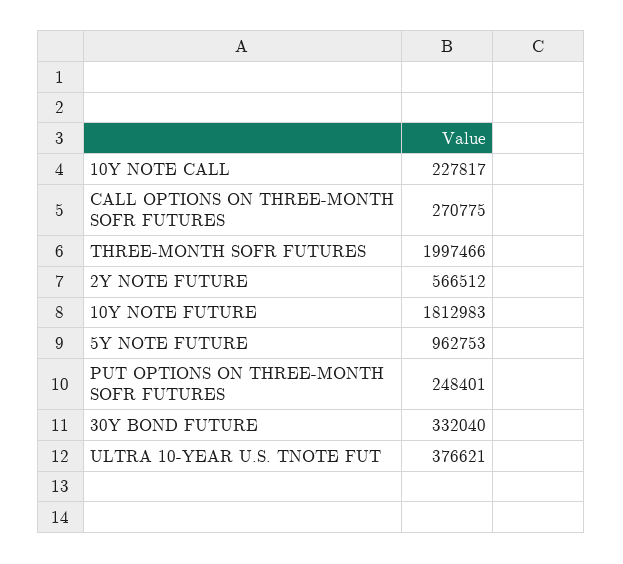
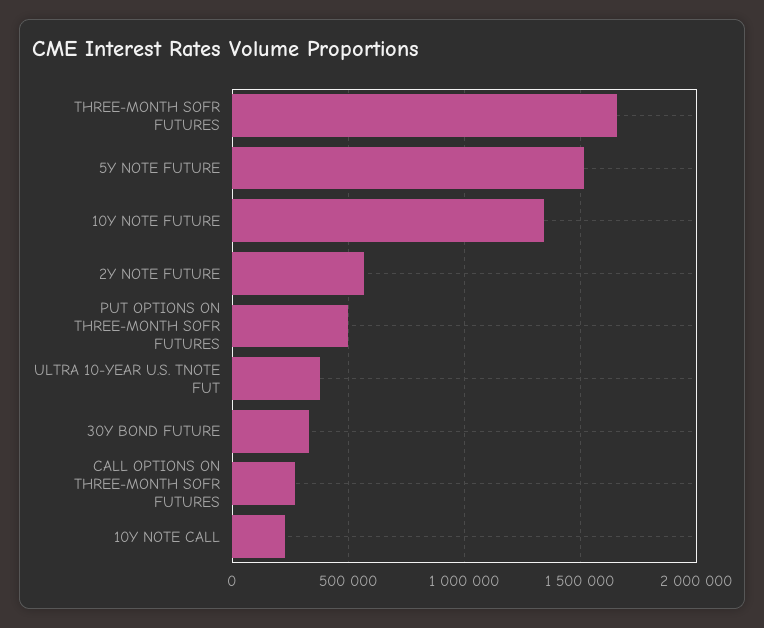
THREE-MONTH SOFR FUTURES: 1997466 -> 1650000
10Y NOTE FUTURE: 1812983 -> 1350000
5Y NOTE FUTURE: 962753 -> 1500000
PUT OPTIONS ON THREE-MONTH SOFR FUTURES: 248401 -> 500000

